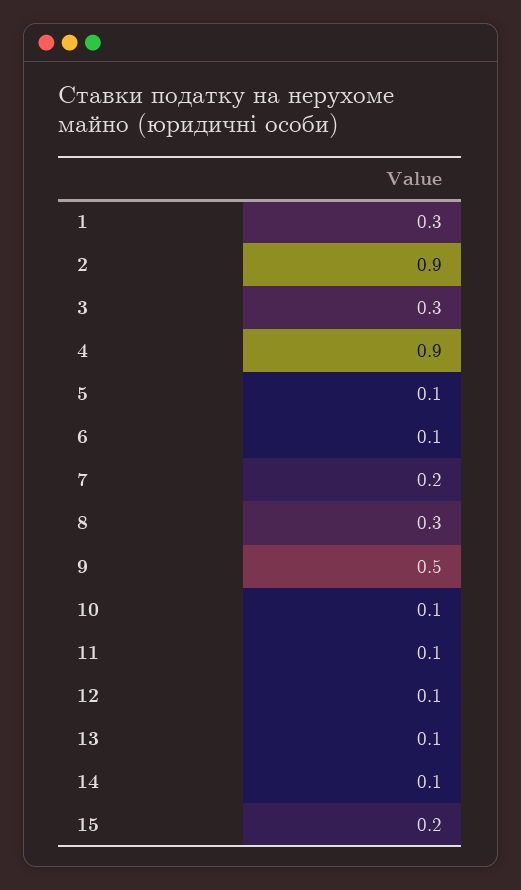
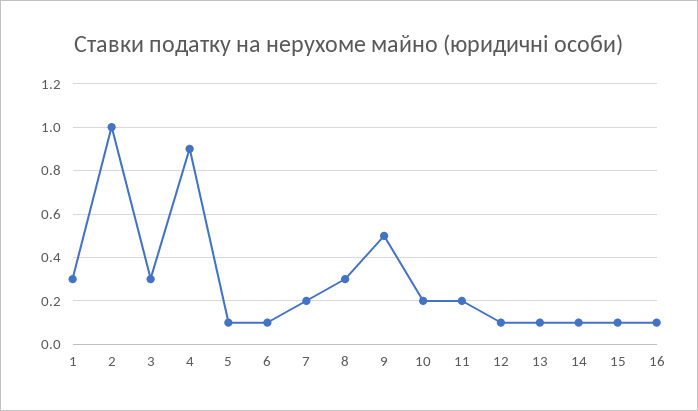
2: 0.9 -> 1
10: 0.1 -> 0.2
11: 0.1 -> 0.2
15: 0.2 -> 0.1
16: none -> 0.1

